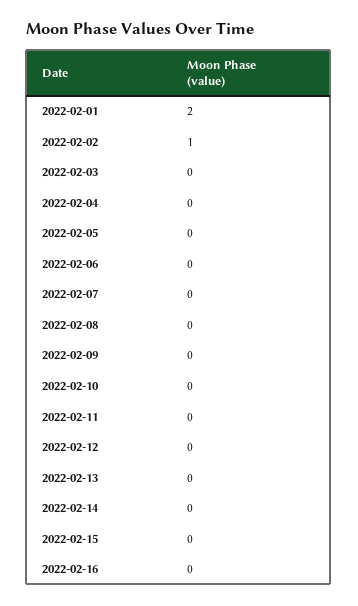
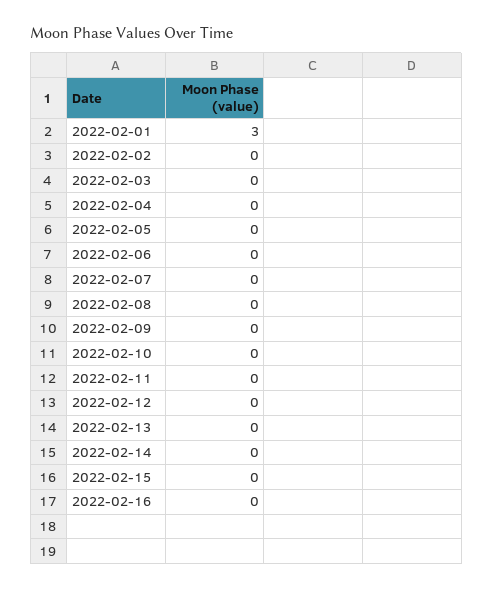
2022-02-01: 2 -> 3
2022-02-02: 1 -> 0

